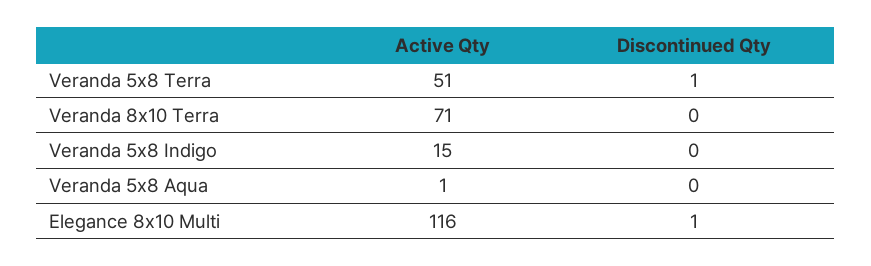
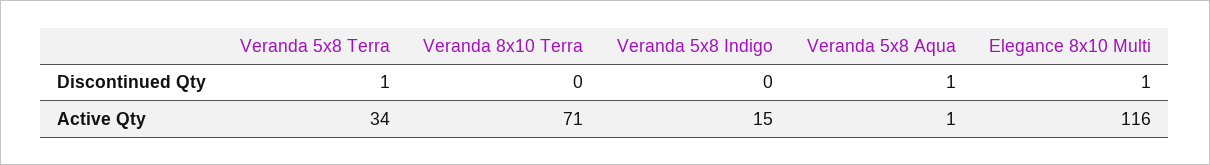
Active Qty, Veranda 5x8 Terra: 51 -> 34
Discontinued Qty, Veranda 5x8 Aqua: 0 -> 1

